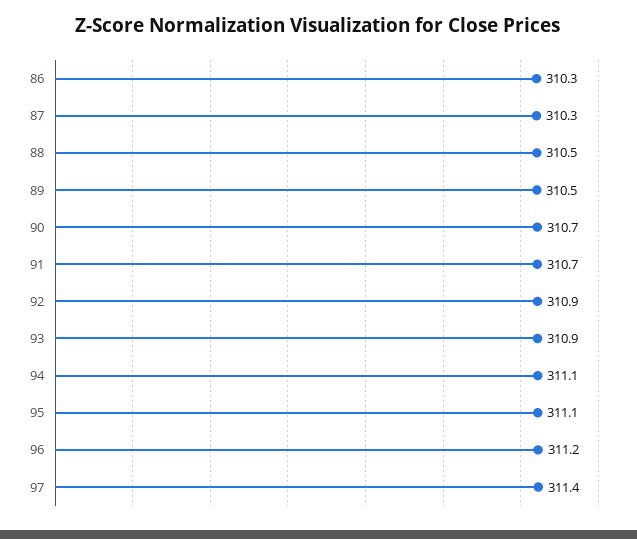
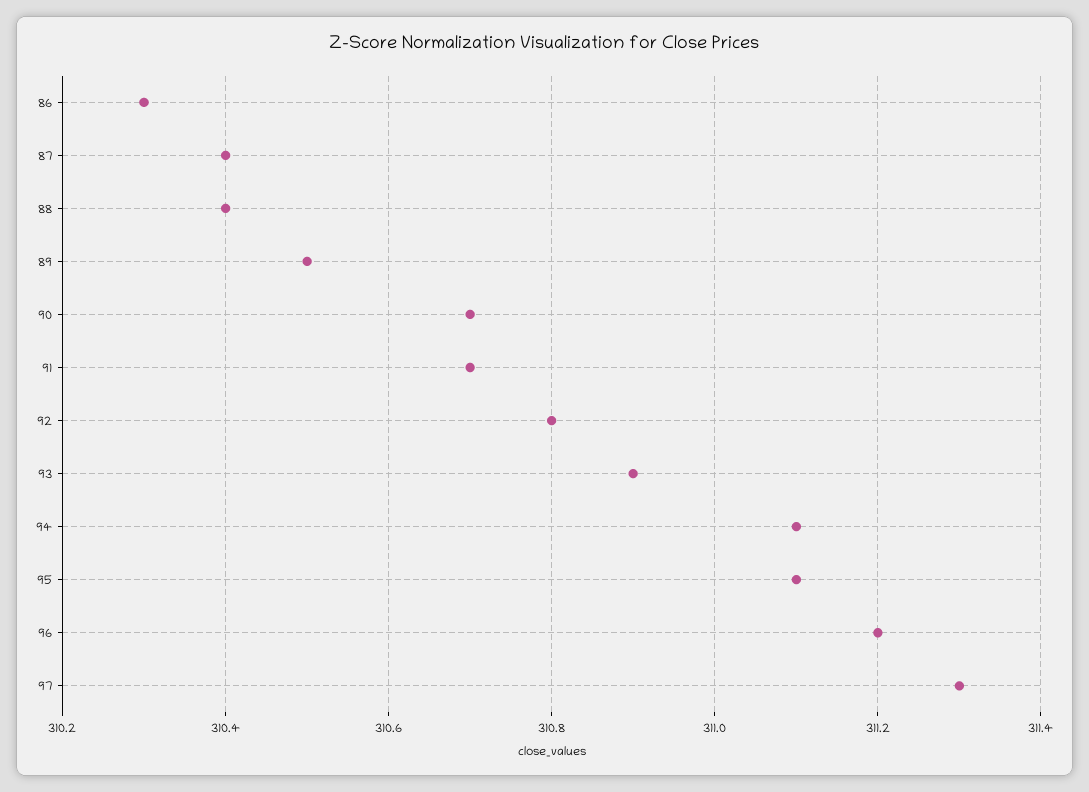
87: 310.3 -> 310.4
88: 310.5 -> 310.4
92: 310.9 -> 310.8
97: 311.4 -> 311.3

